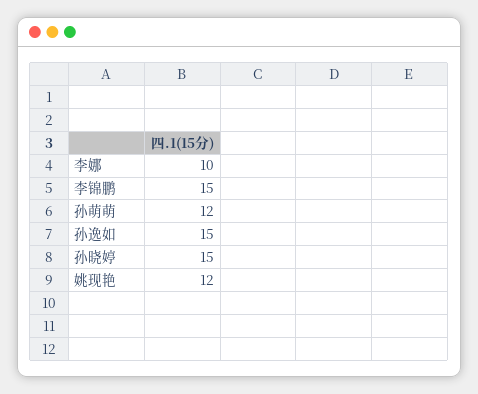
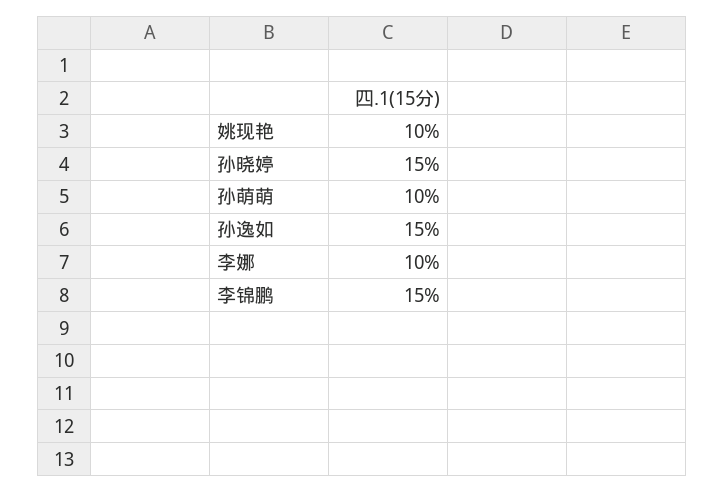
孙萌萌: 12 -> 10
姚现艳: 12 -> 10

